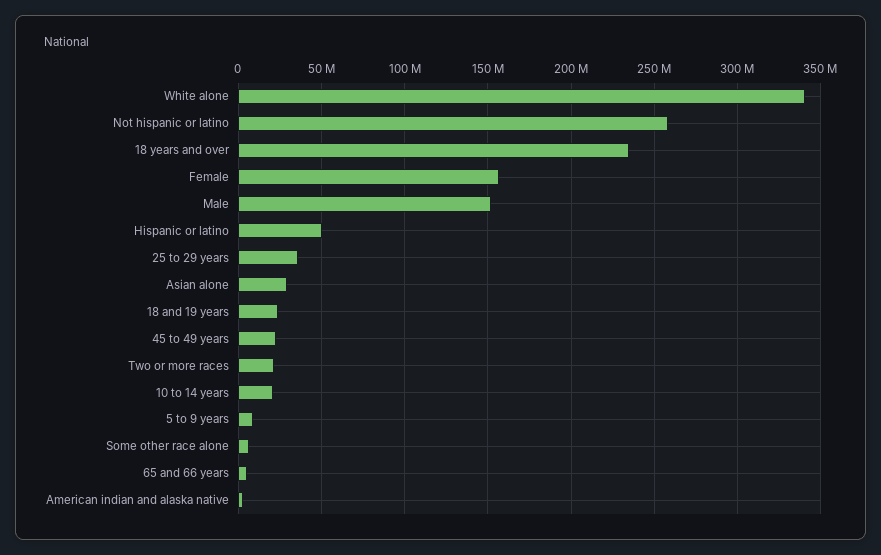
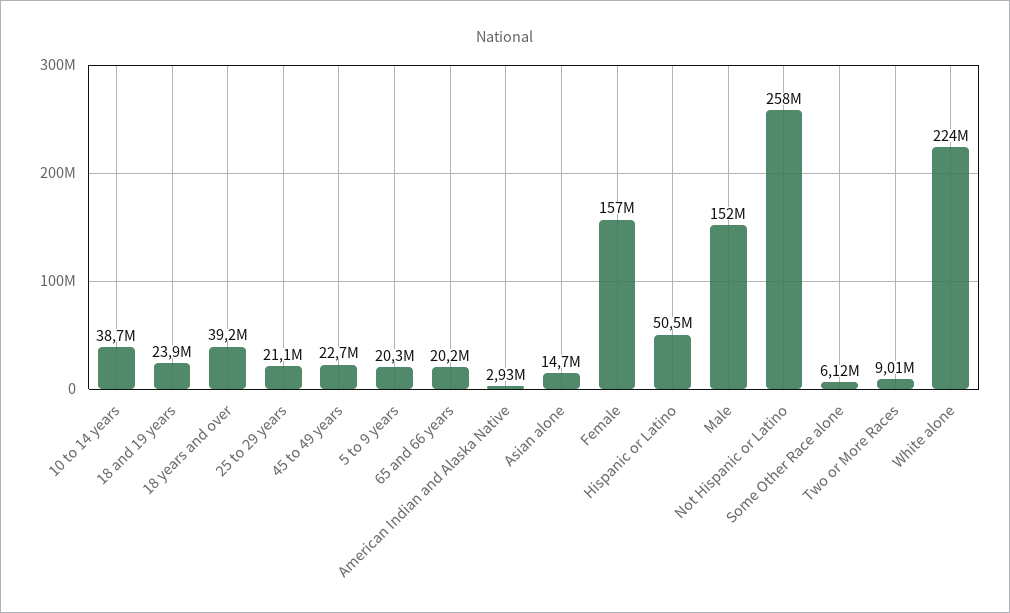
White alone: 340000000 -> 224000000
18 years and over: 235000000 -> 39200000
25 to 29 years: 35000000 -> 21100000
Asian alone: 30000000 -> 14700000
Two or more races: 20000000 -> 9010000
10 to 14 years: 20000000 -> 38700000
5 to 9 years: 10000000 -> 20300000
65 and 66 years: 5000000 -> 20200000

